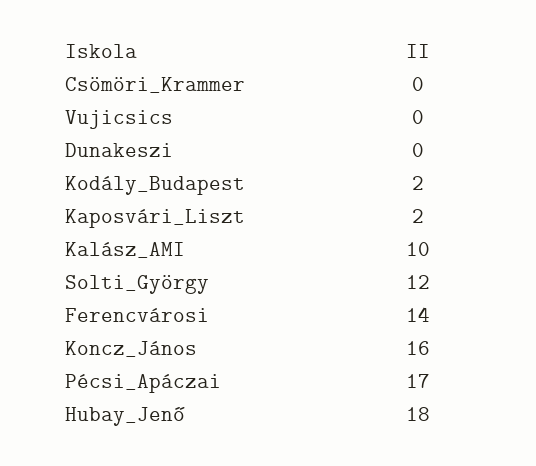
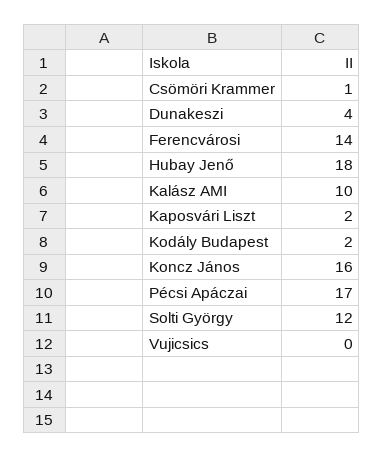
Csömöri_Krammer: 0 -> 1
Dunakeszi: 0 -> 4

